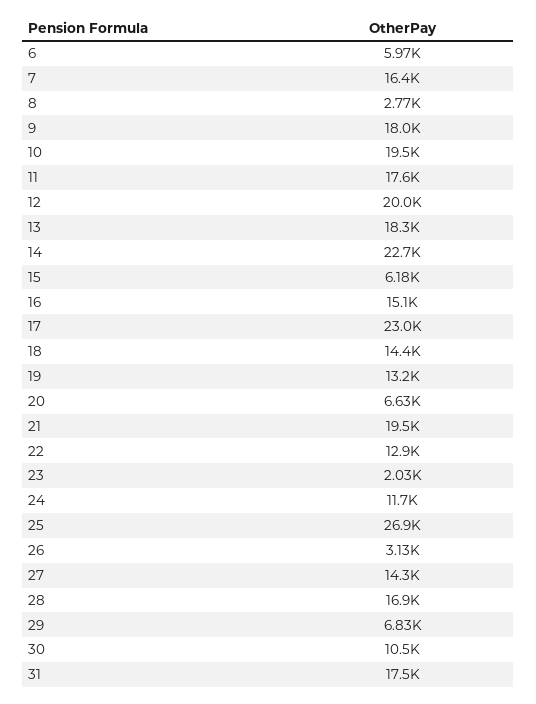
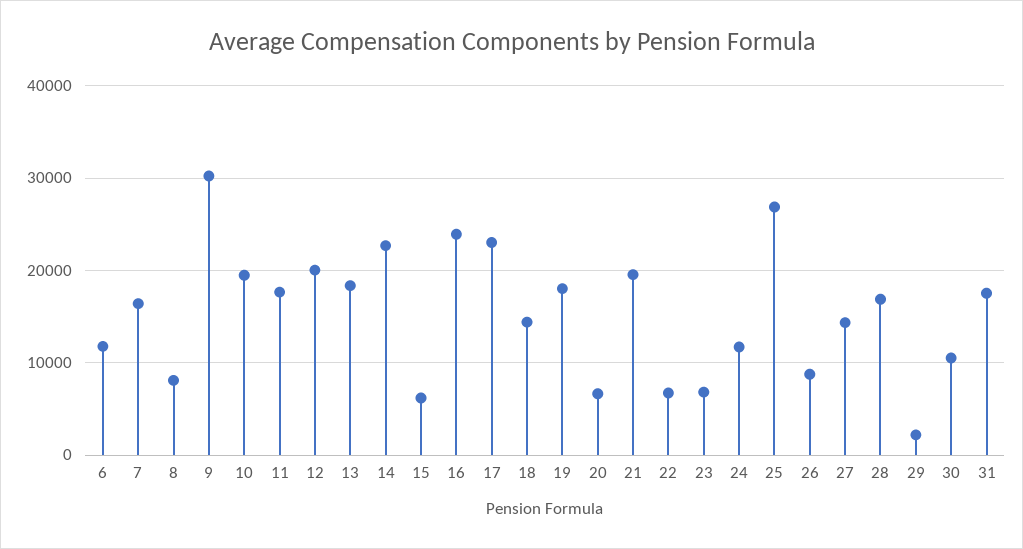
6: 5970 -> 12000
8: 2770 -> 8000
9: 18000 -> 30000
16: 15100 -> 24000
19: 13200 -> 18000
22: 12900 -> 7000
23: 2030 -> 7000
26: 3130 -> 9000
29: 6830 -> 2000

